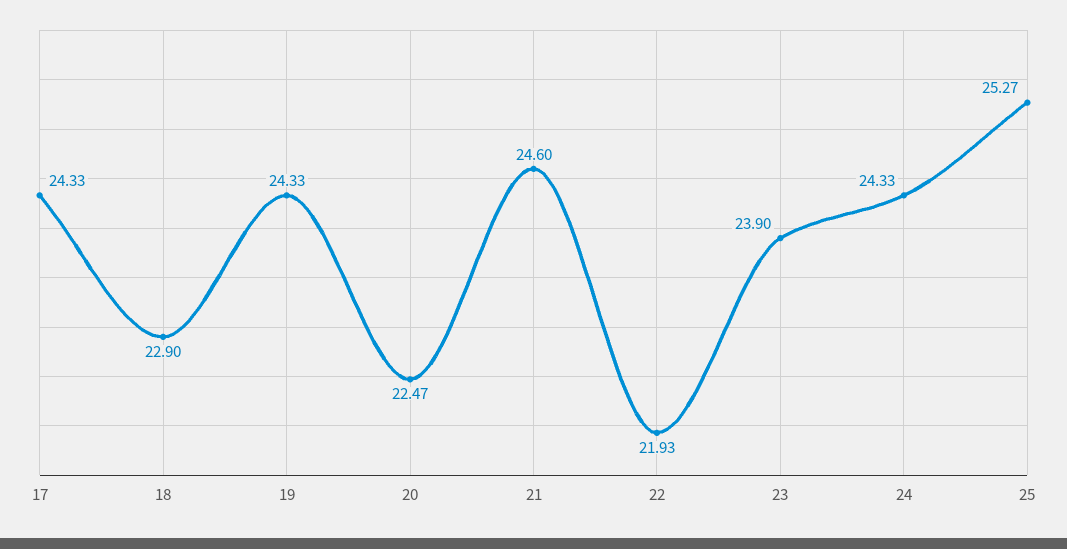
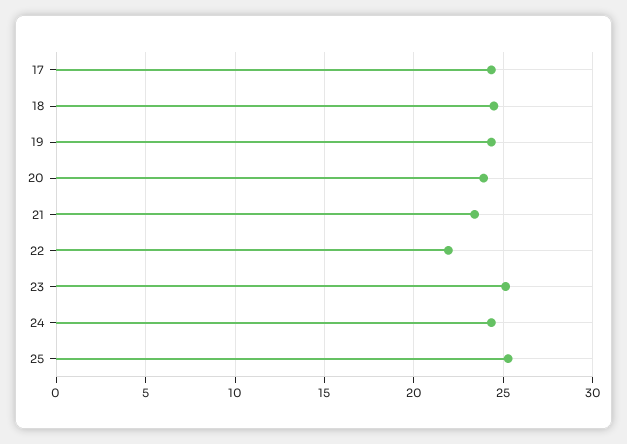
18: 22.9 -> 24.5
20: 22.47 -> 24
21: 24.6 -> 23.5
23: 23.9 -> 25

